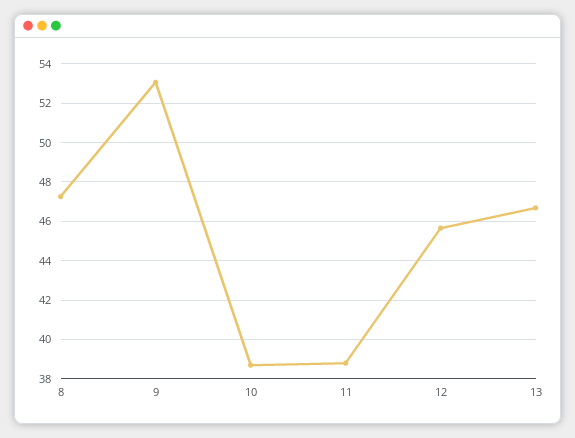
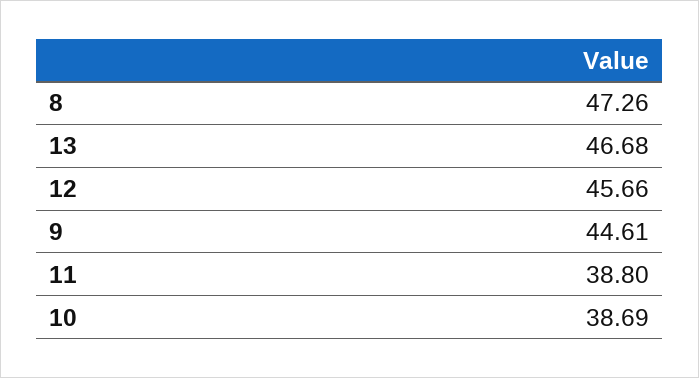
9: 53 -> 44.61

